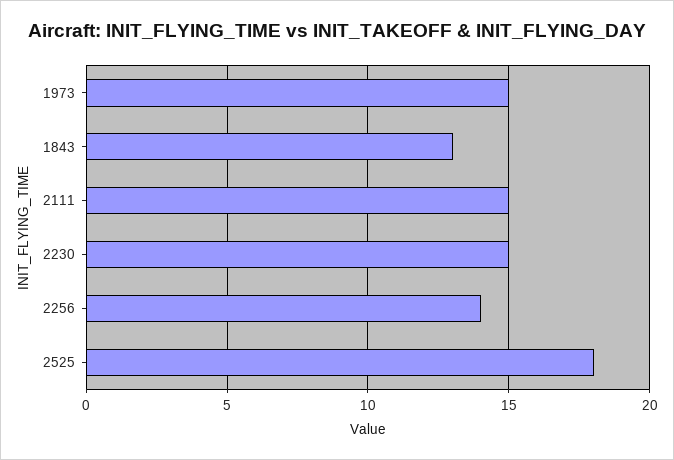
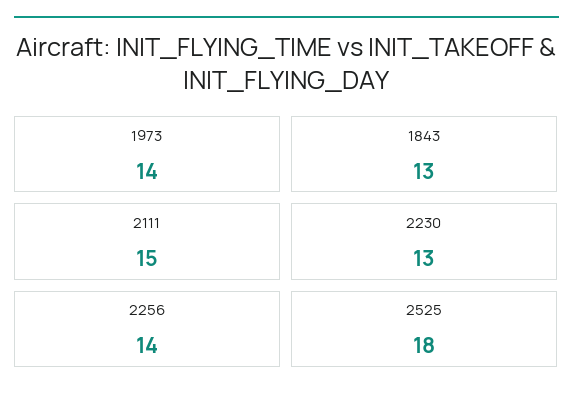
1973: 15 -> 14
2230: 15 -> 13

